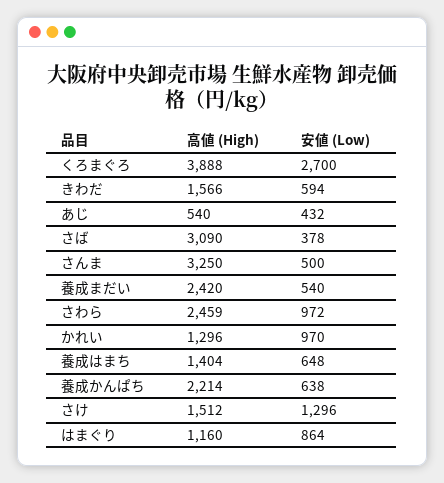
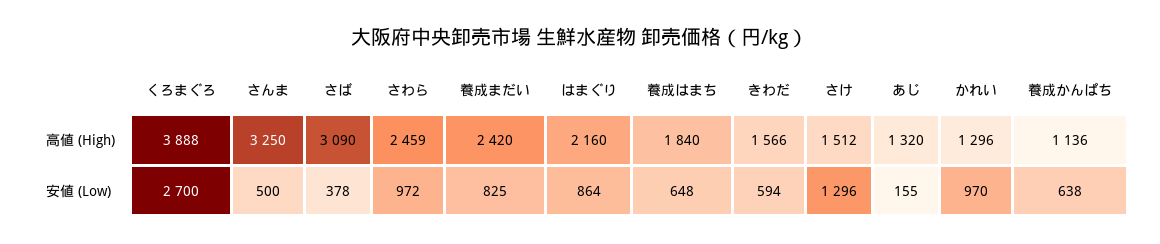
高値 (High), あじ: 540 -> 1320
安値 (Low), あじ: 432 -> 155
安値 (Low), 養成まだい: 540 -> 825
高値 (High), 養成はまち: 1404 -> 1840
高値 (High), 養成かんぱち: 2214 -> 1136
高値 (High), はまぐり: 1160 -> 2160

